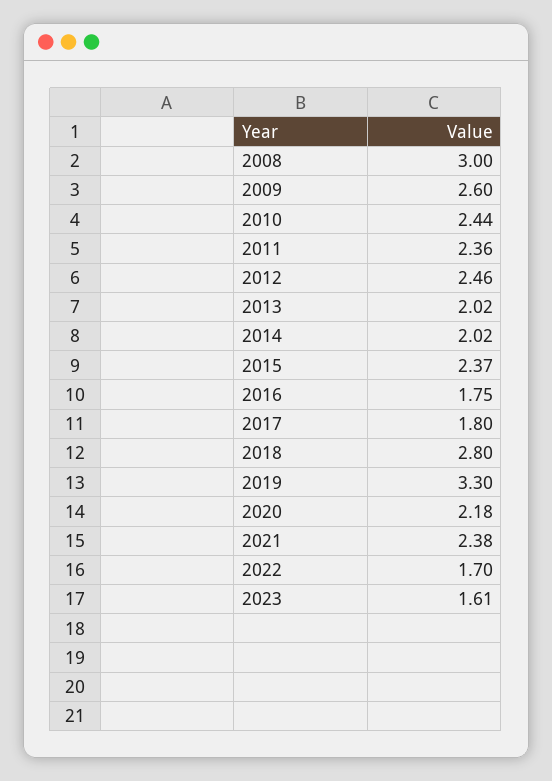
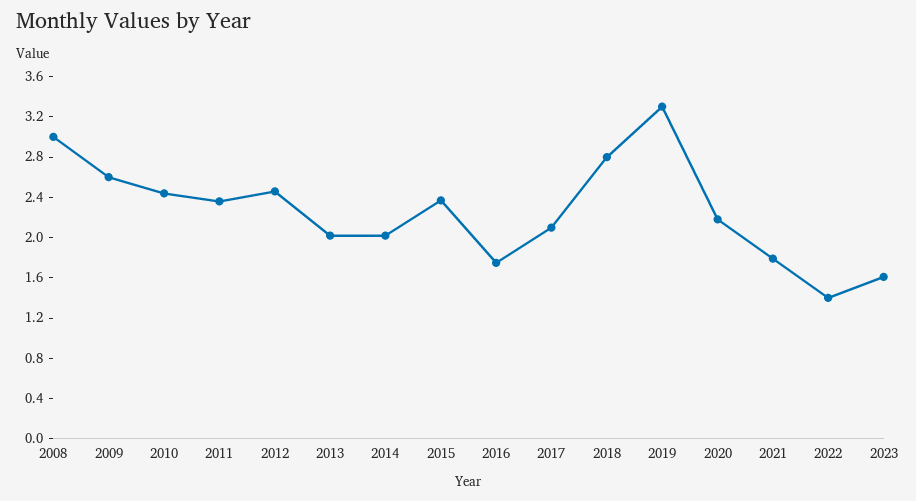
2017: 1.8 -> 2.1
2021: 2.38 -> 1.8
2022: 1.7 -> 1.4

